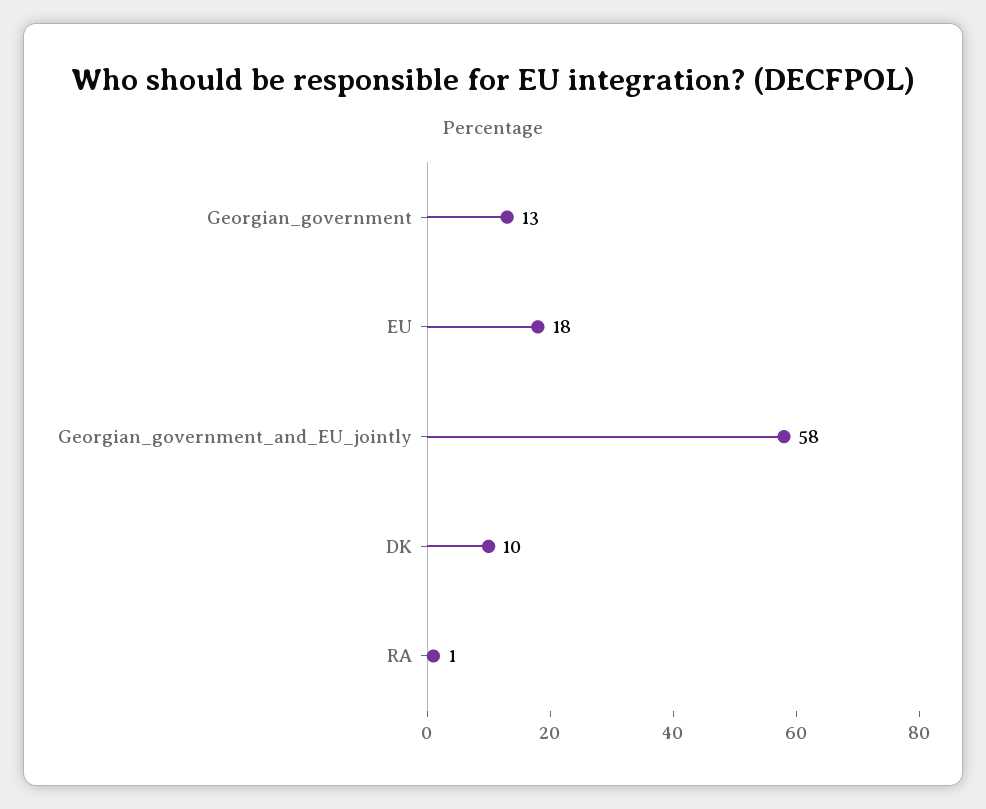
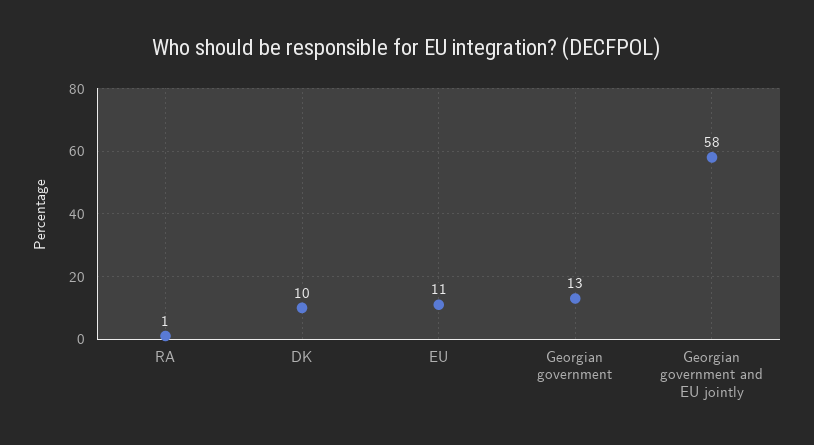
EU: 18 -> 11

